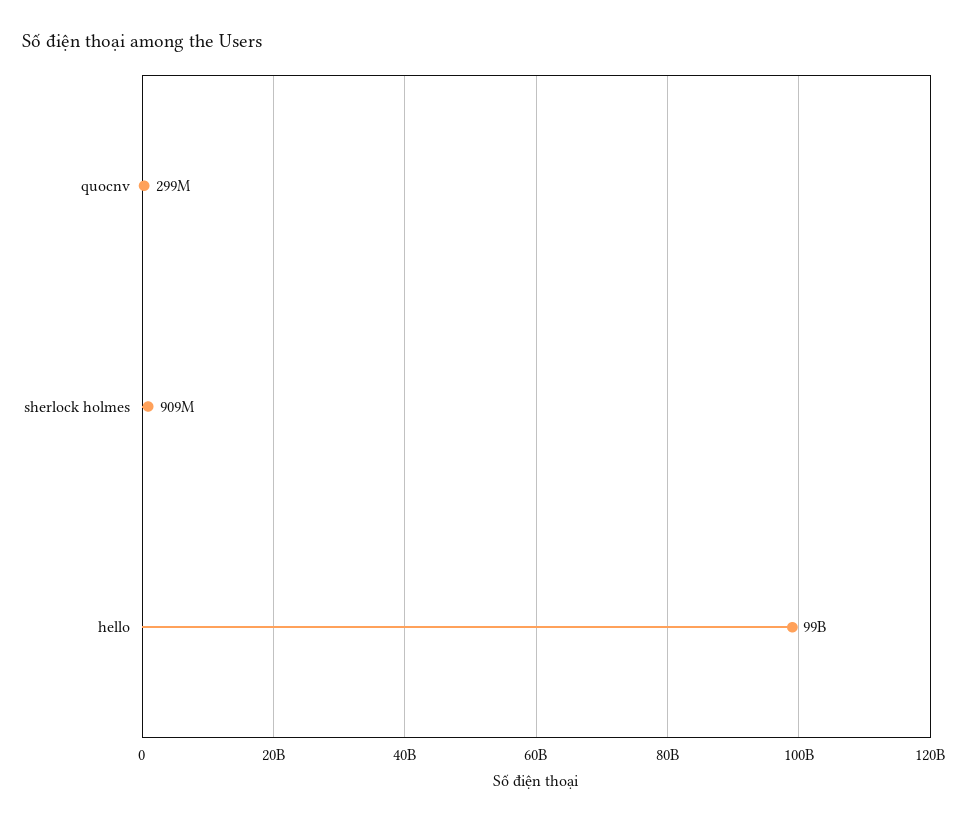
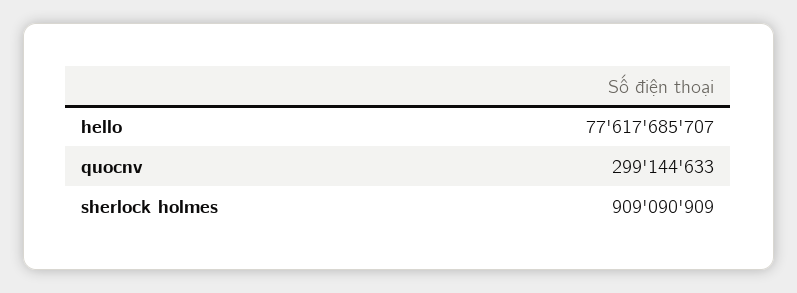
hello: 99000000000 -> 77617685707

